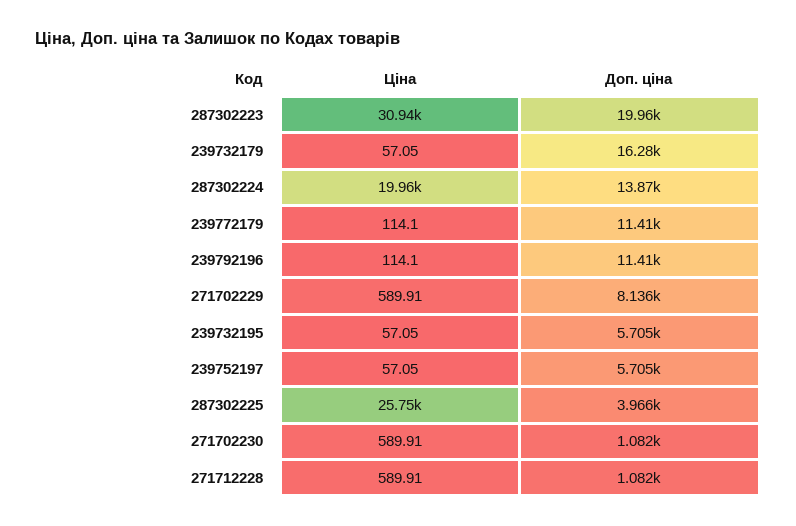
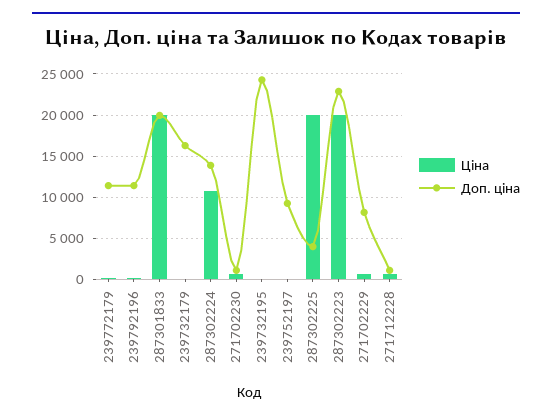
Ціна, 287302223: 30940 -> 20000
Доп. ціна, 287302223: 19960 -> 23000
Ціна, 287302224: 19960 -> 11000
Доп. ціна, 239732195: 5705 -> 24000
Доп. ціна, 239752197: 5705 -> 9000
Ціна, 287302225: 25750 -> 20000
Ціна, 287301833: none -> 20000
Доп. ціна, 287301833: none -> 20000

